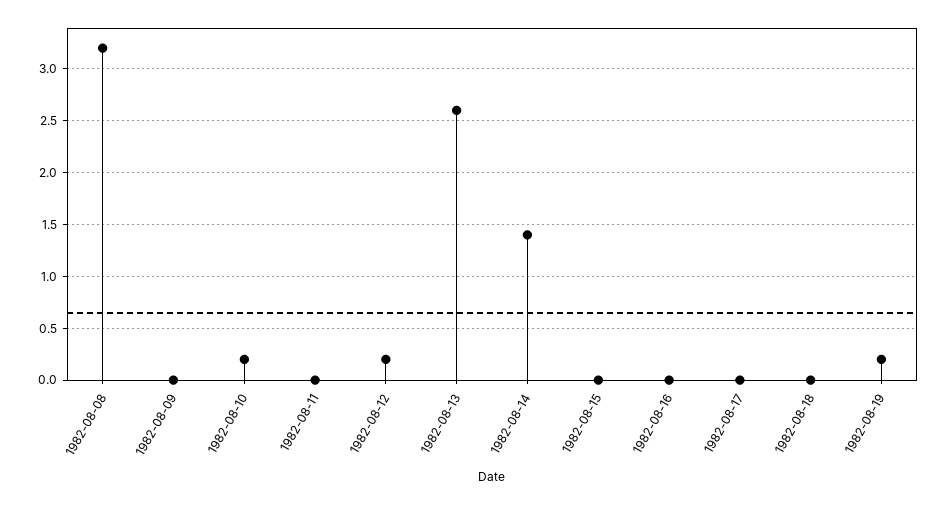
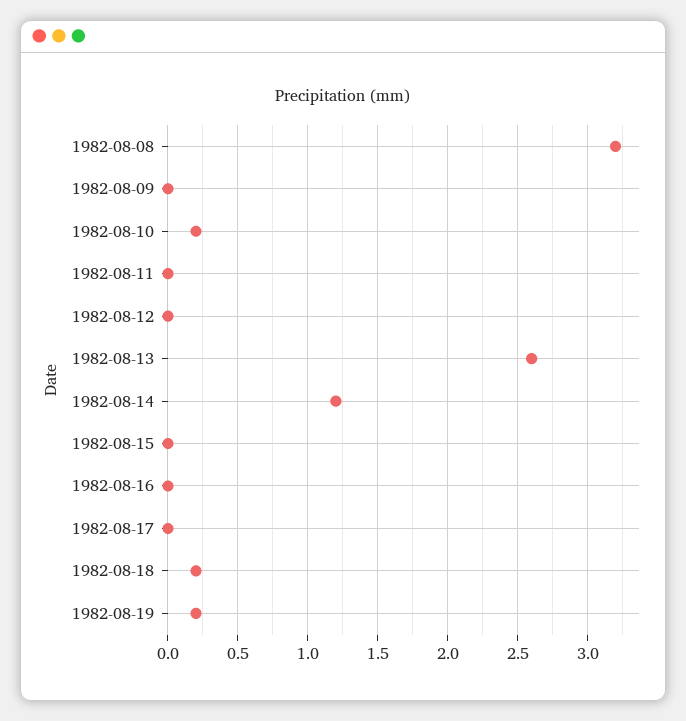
1982-08-12: 0.2 -> 0
1982-08-14: 1.4 -> 1.2
1982-08-18: 0 -> 0.2

